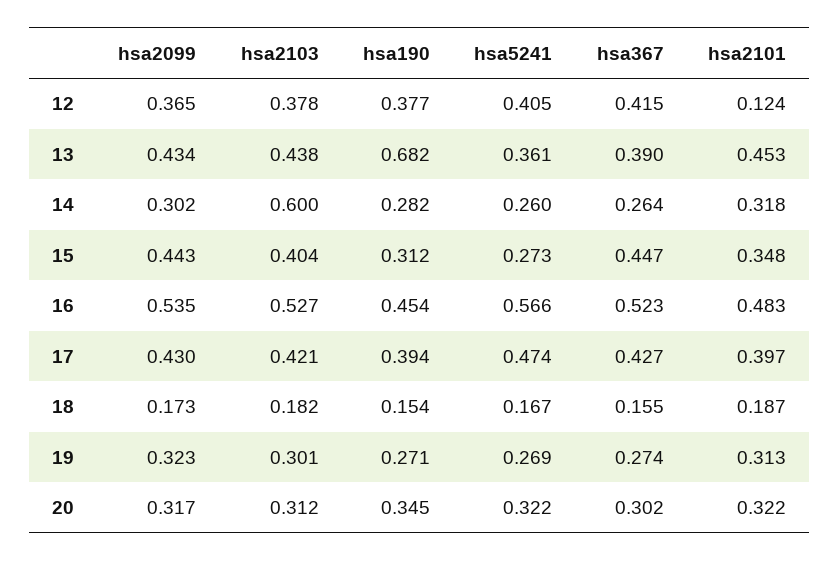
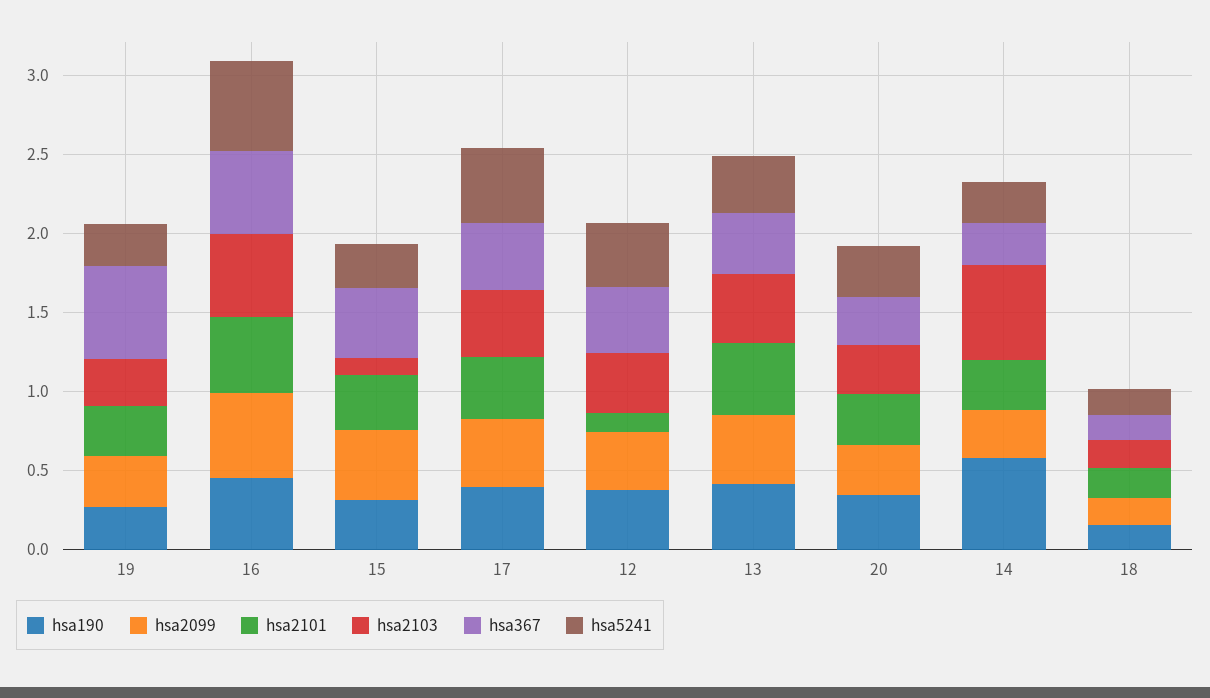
hsa190, 13: 0.682 -> 0.4
hsa190, 14: 0.282 -> 0.6
hsa2103, 15: 0.404 -> 0.1
hsa367, 19: 0.274 -> 0.6

